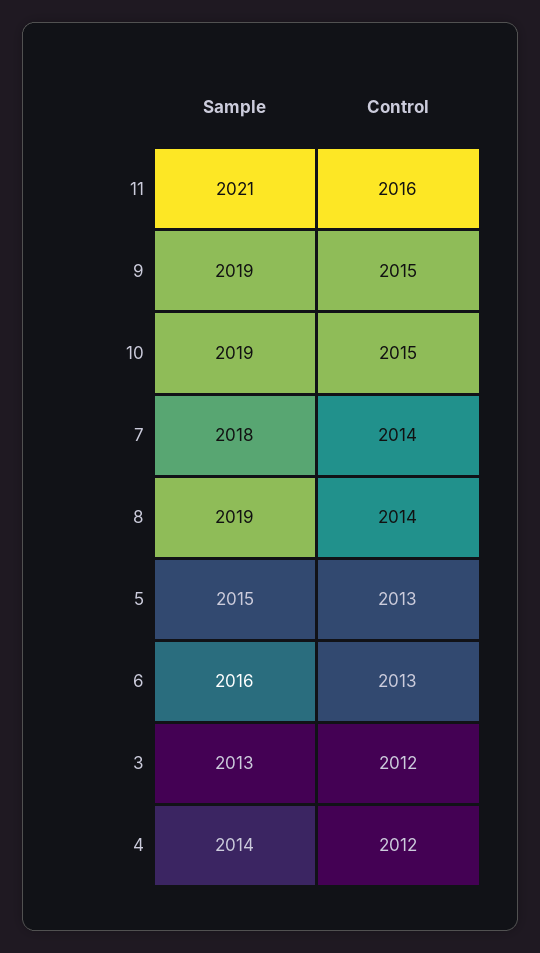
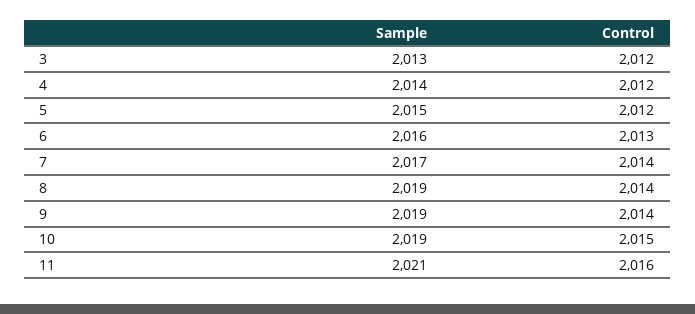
Control, 9: 2015 -> 2014
Sample, 7: 2018 -> 2017
Control, 5: 2013 -> 2012

